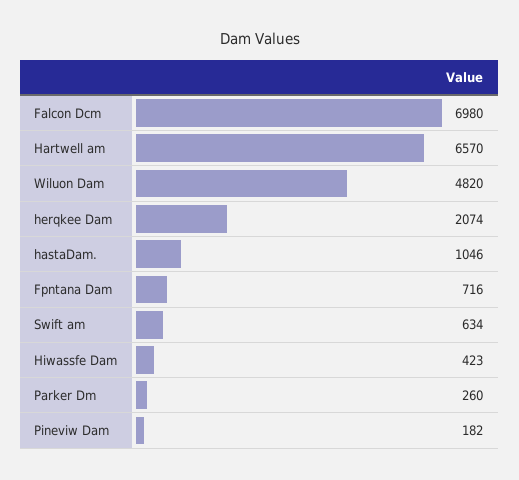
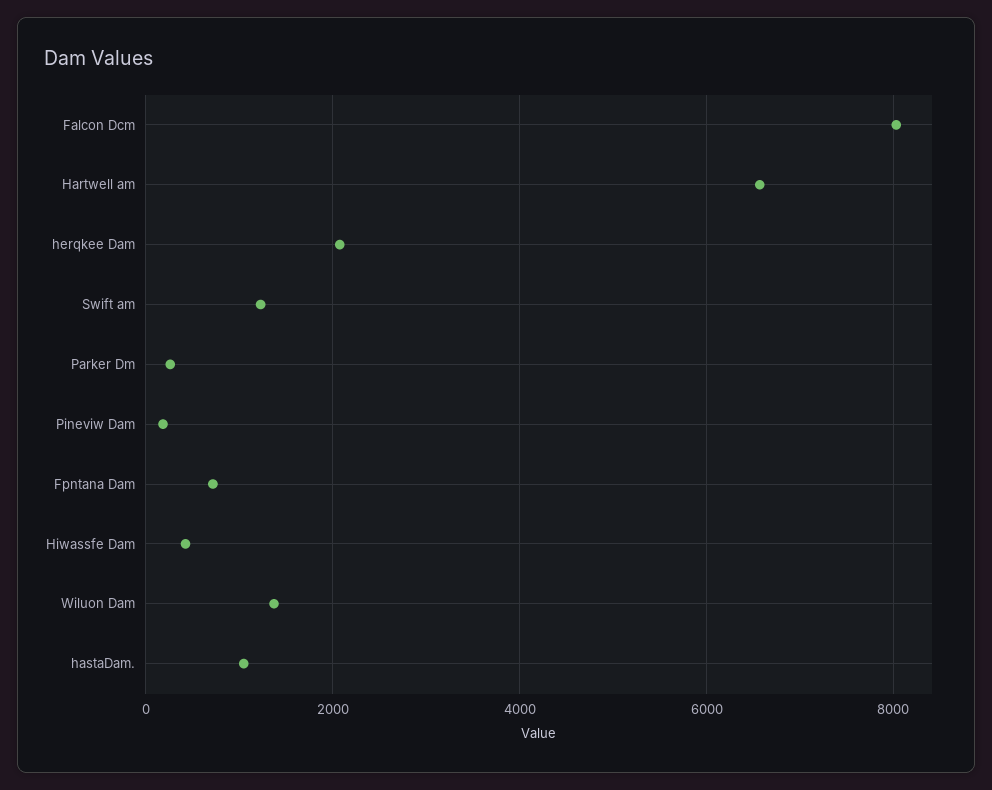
Falcon Dcm: 6980 -> 8000
Wiluon Dam: 4820 -> 1400
Swift am: 634 -> 1200

